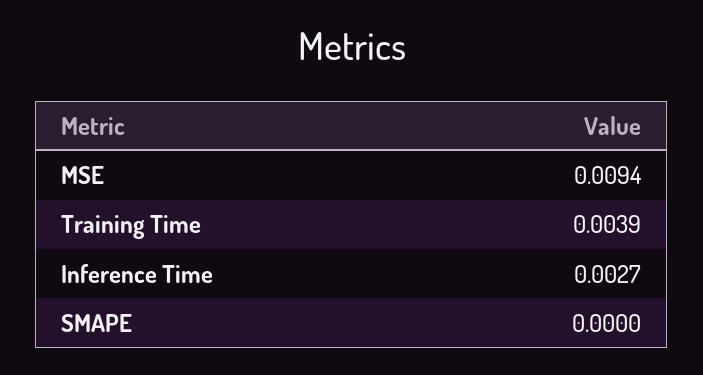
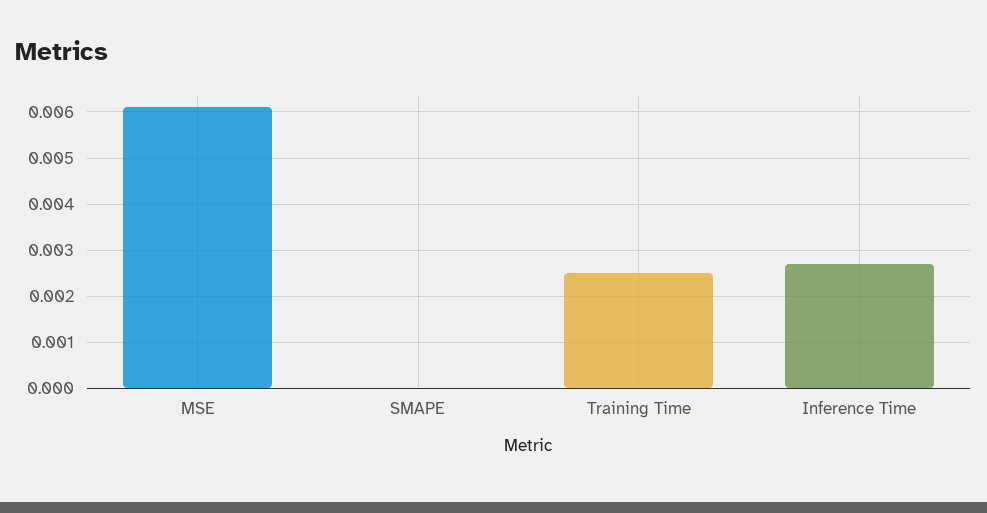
MSE: 0.0094 -> 0.006
Training Time: 0.0039 -> 0.0025

